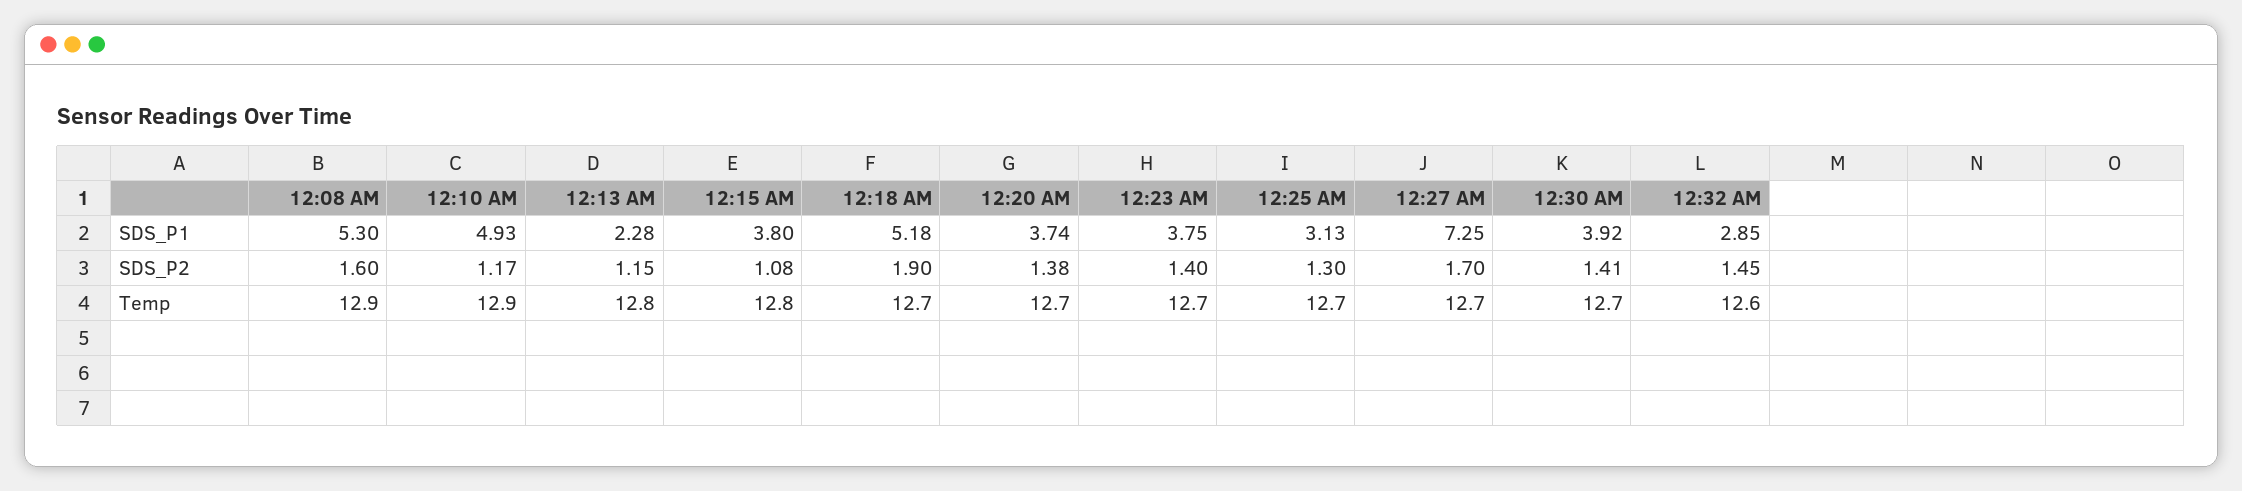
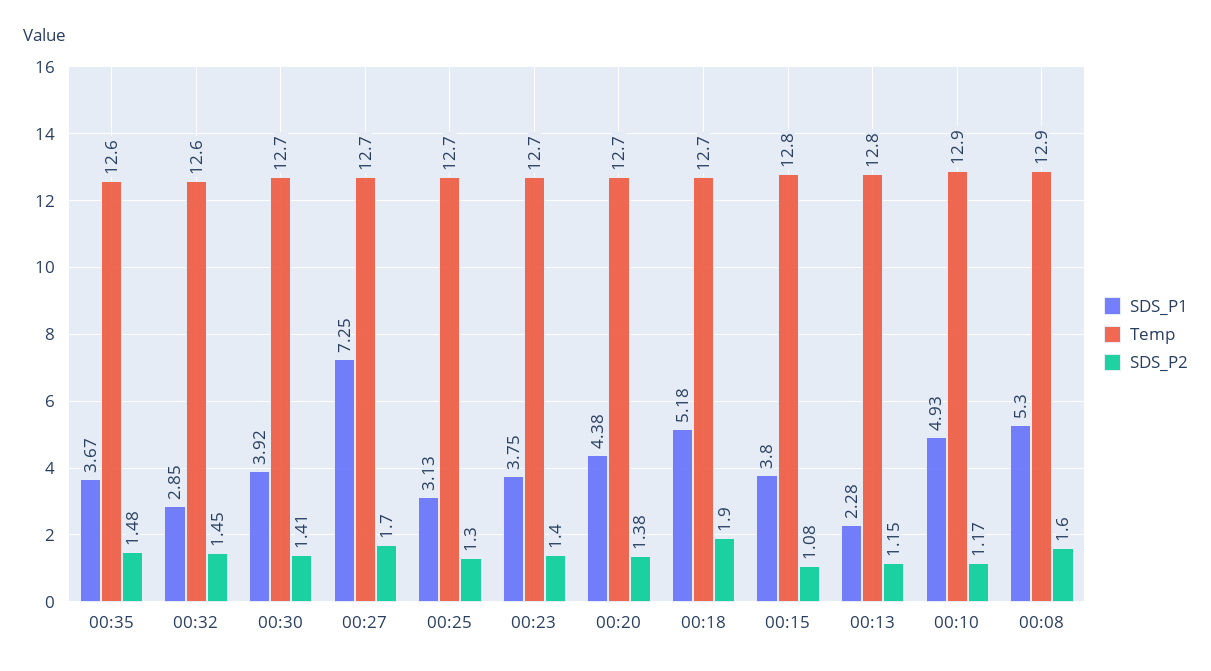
SDS_P1, 12:20 AM: 3.74 -> 4.38
SDS_P1, 00:35: none -> 3.67
Temp, 00:35: none -> 12.6
SDS_P2, 00:35: none -> 1.48

